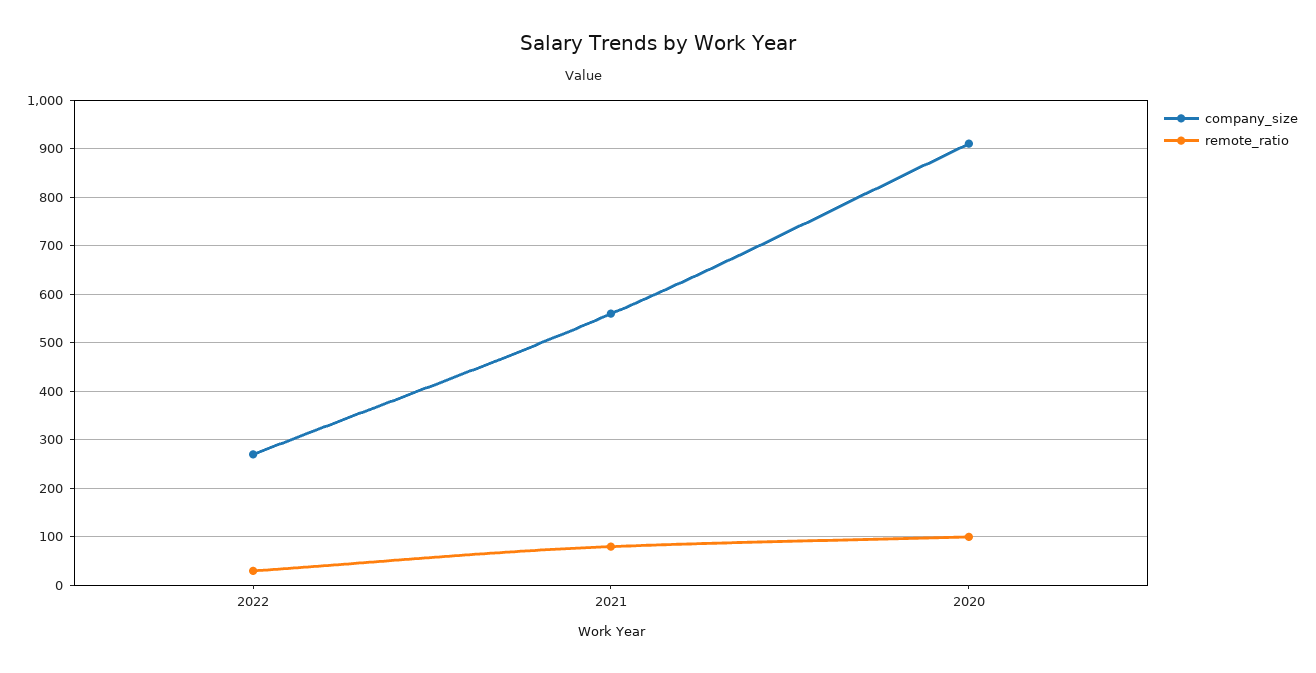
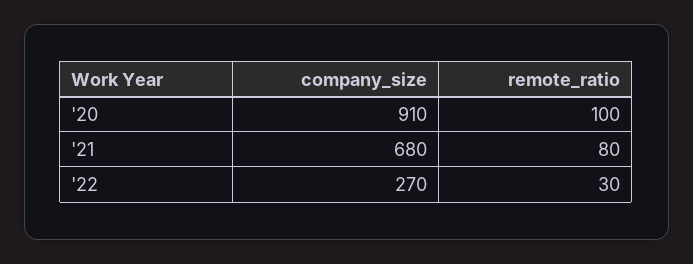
company_size, 2021: 560 -> 680

